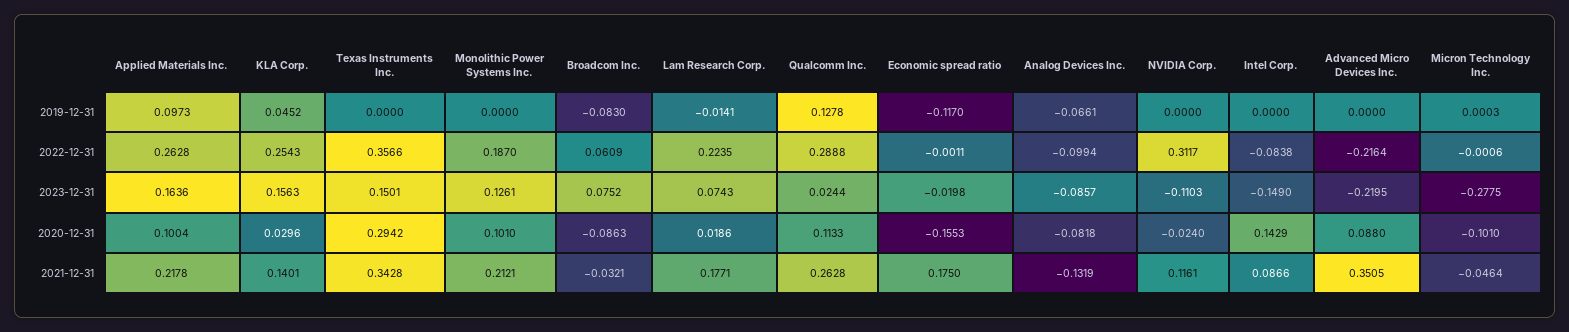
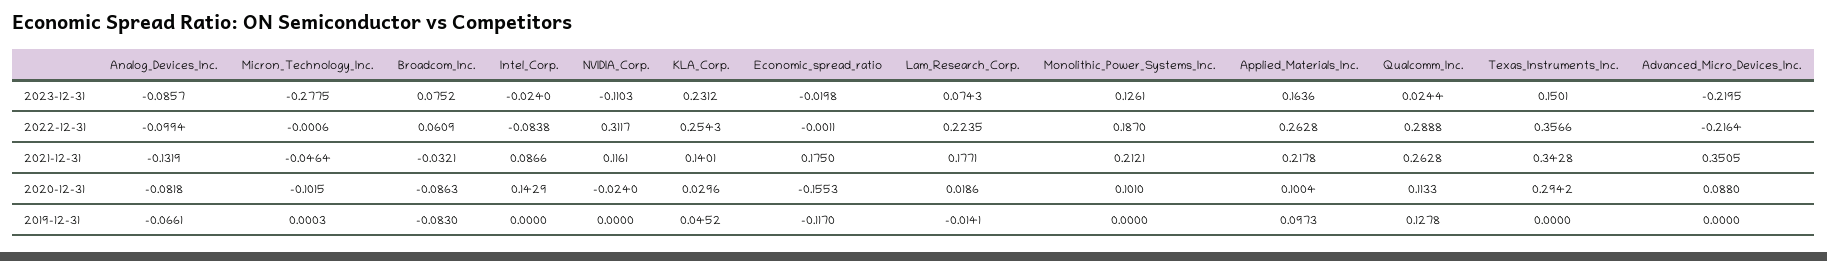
KLA Corp., 2023-12-31: 0.1563 -> 0.2312
Intel Corp., 2023-12-31: -0.149 -> -0.024
Micron Technology Inc., 2020-12-31: -0.101 -> -0.1015

